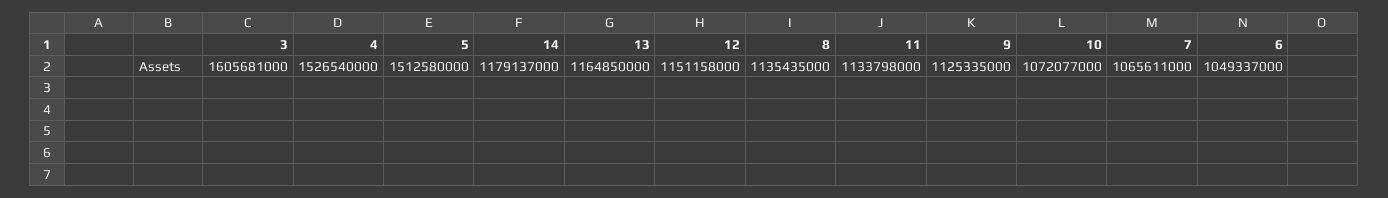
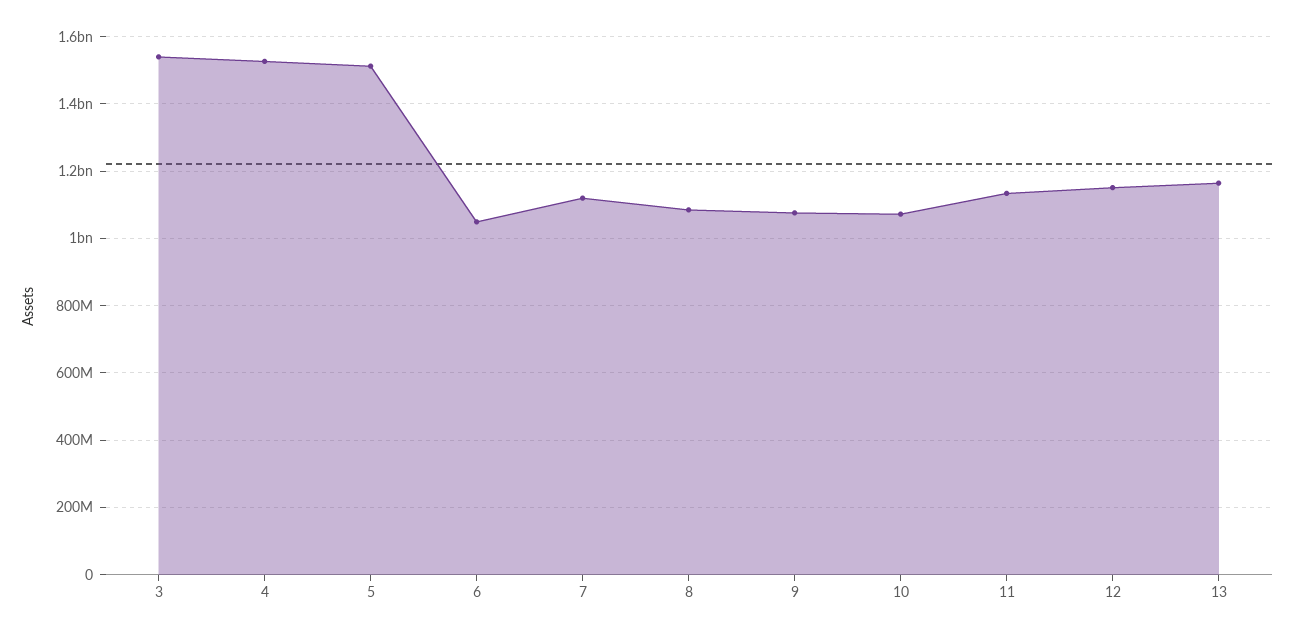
3: 1605681000 -> 1540000000
14: 1179137000 -> none
8: 1135435000 -> 1080000000
9: 1125335000 -> 1080000000
7: 1065611000 -> 1120000000

